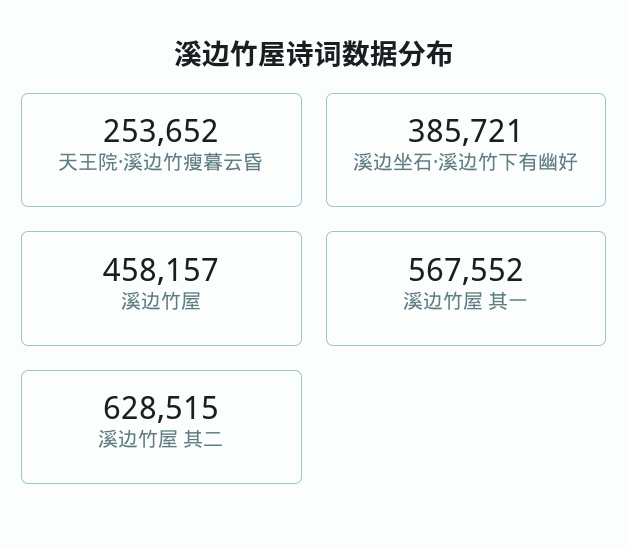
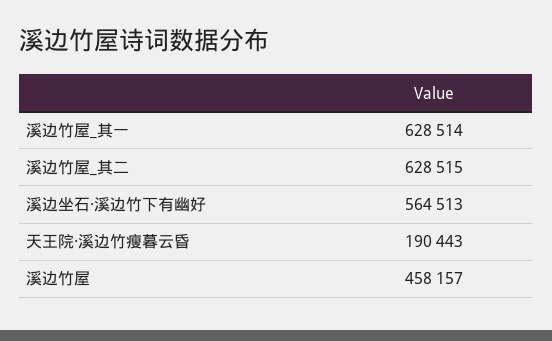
天王院·溪边竹瘦暮云昏: 253652 -> 190443
溪边坐石·溪边竹下有幽好: 385721 -> 564513
溪边竹屋 其一: 567552 -> 628514

